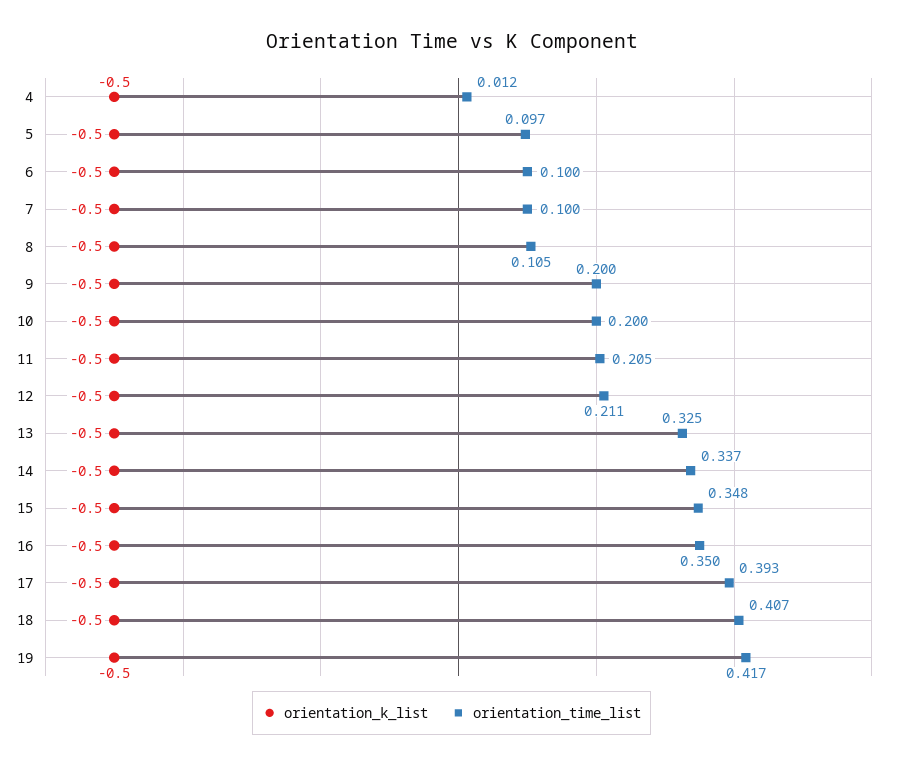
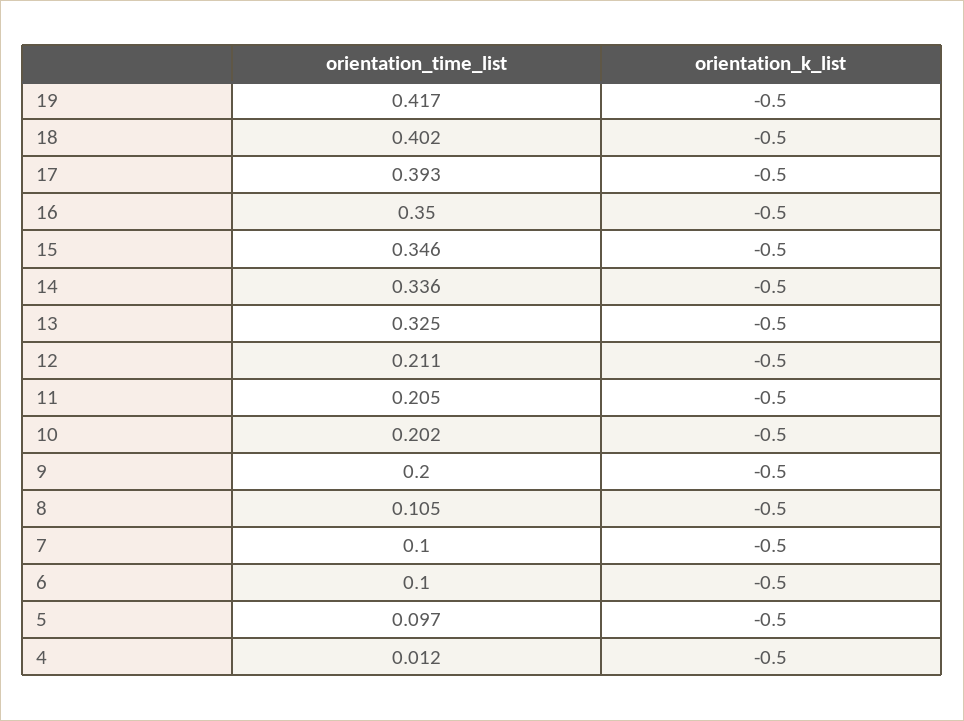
orientation_time_list, 10: 0.2 -> 0.202
orientation_time_list, 14: 0.337 -> 0.336
orientation_time_list, 15: 0.348 -> 0.346
orientation_time_list, 18: 0.407 -> 0.402

